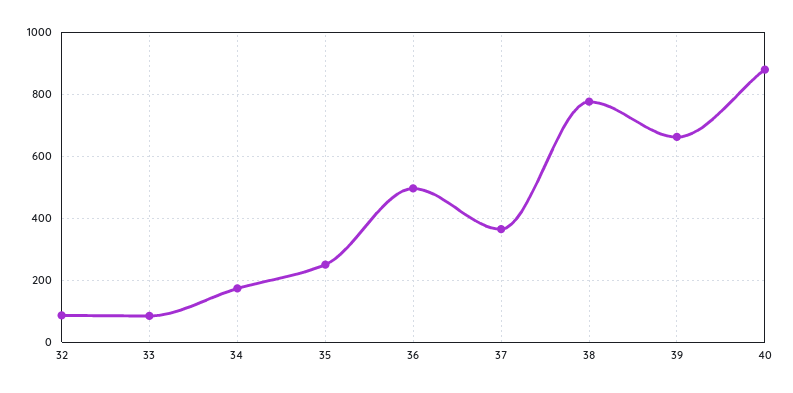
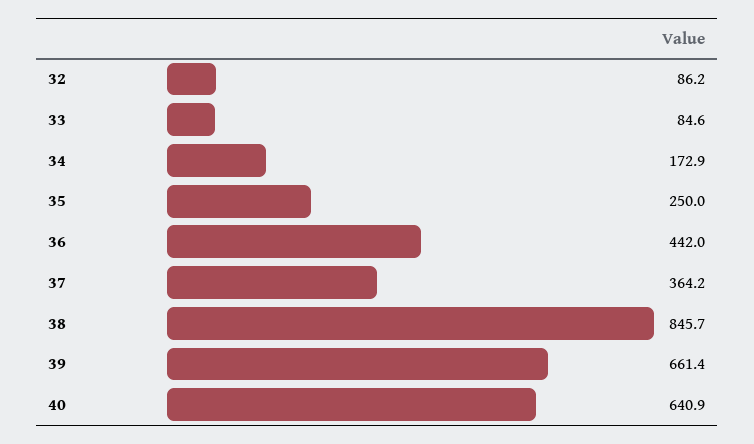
36: 500 -> 442
38: 780 -> 845.7
40: 880 -> 640.9

